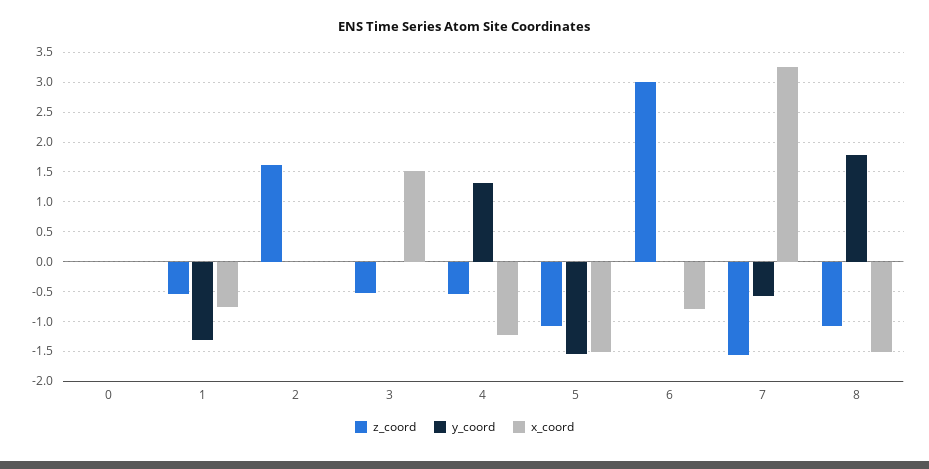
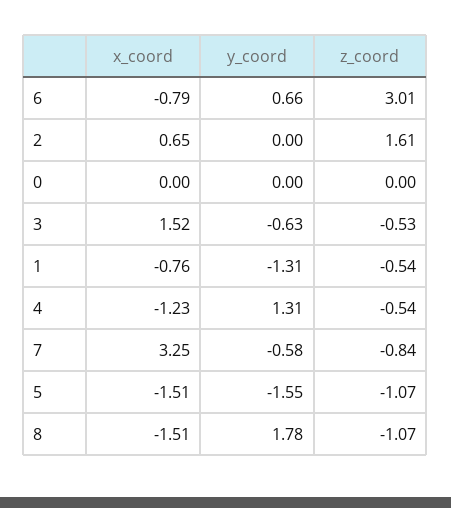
x_coord, 2: 0 -> 0.65
y_coord, 3: 0 -> -0.63
y_coord, 6: 0 -> 0.66
z_coord, 7: -1.5 -> -0.84

